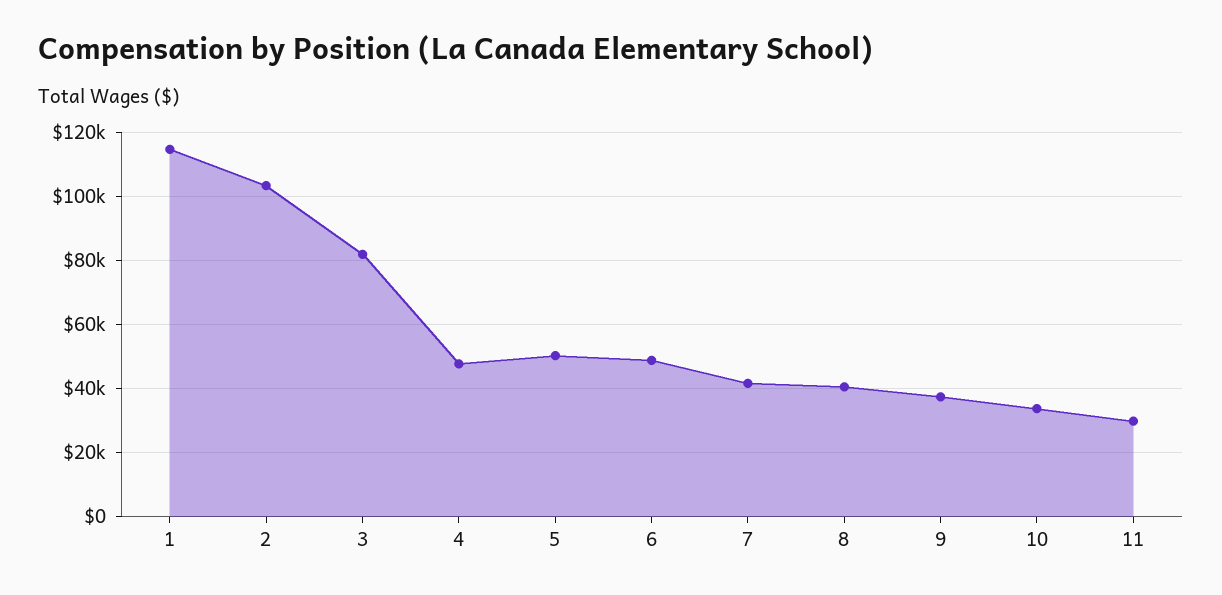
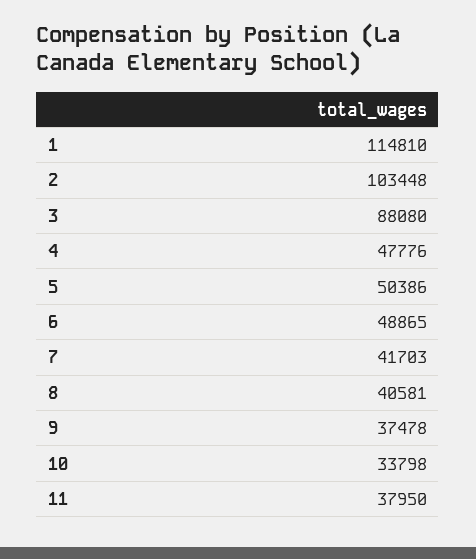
3: 82000 -> 88080
11: 30000 -> 37950

